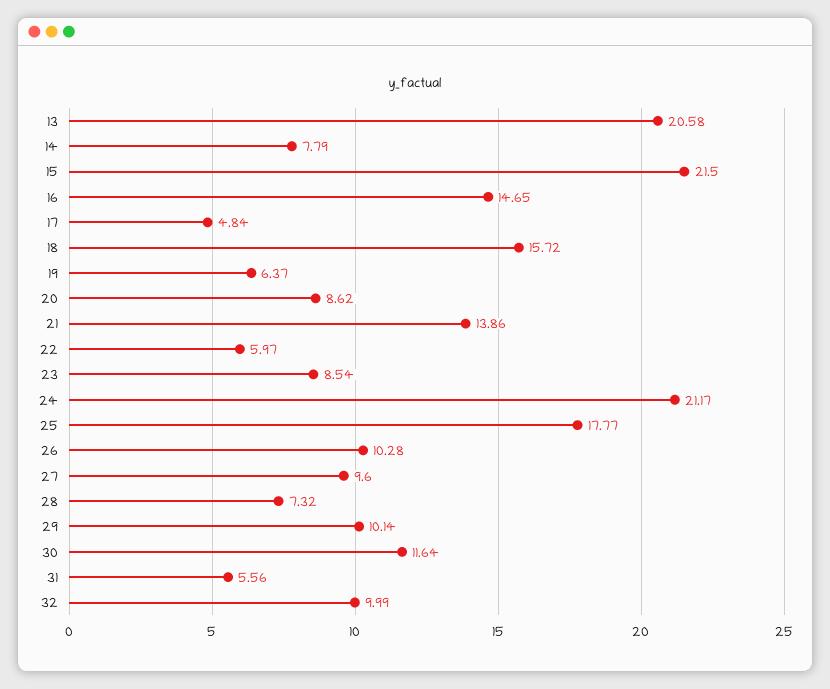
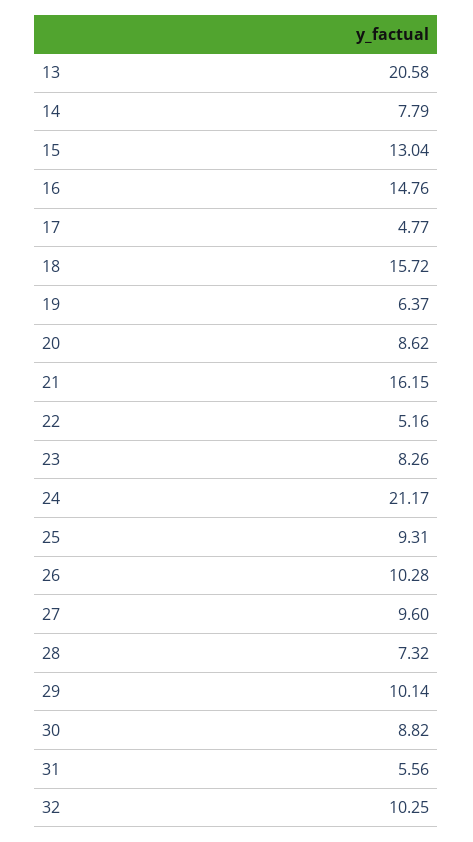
15: 21.5 -> 13.04
16: 14.65 -> 14.76
17: 4.84 -> 4.77
21: 13.86 -> 16.15
22: 5.97 -> 5.16
23: 8.54 -> 8.26
25: 17.77 -> 9.31
30: 11.64 -> 8.82
32: 9.99 -> 10.25

